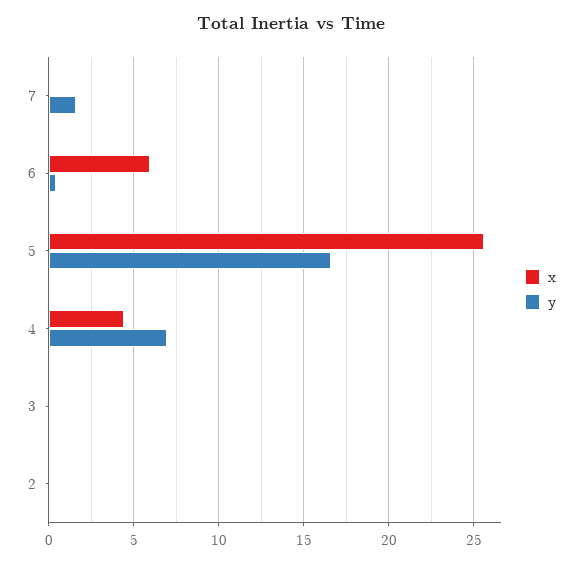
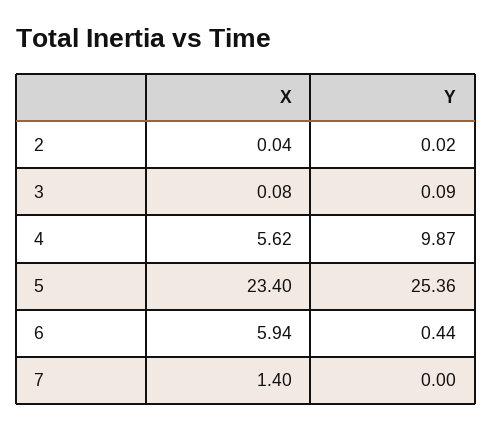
x, 7: 0 -> 1.4
y, 7: 1.5 -> 0
x, 5: 25.5 -> 23.4
y, 5: 16.5 -> 25.36
x, 4: 4.5 -> 5.62
y, 4: 7 -> 9.87

